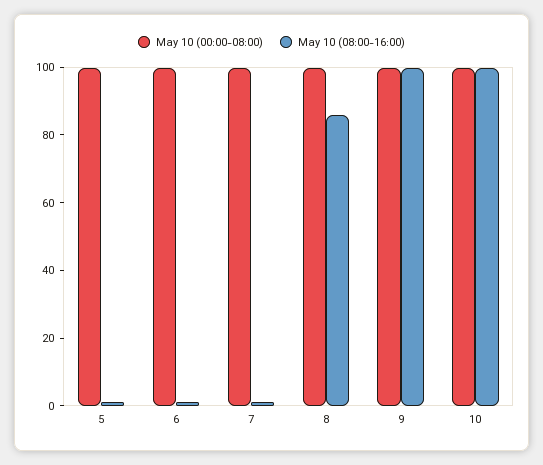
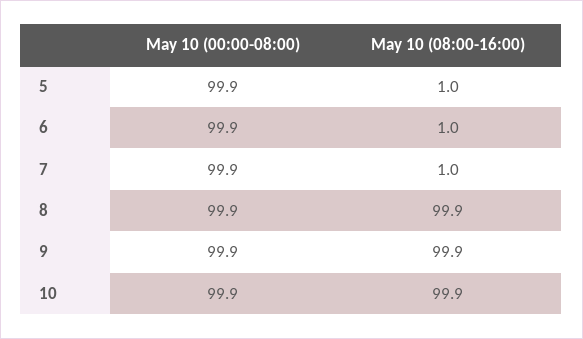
May 10 (08:00-16:00), 8: 85 -> 99.9

